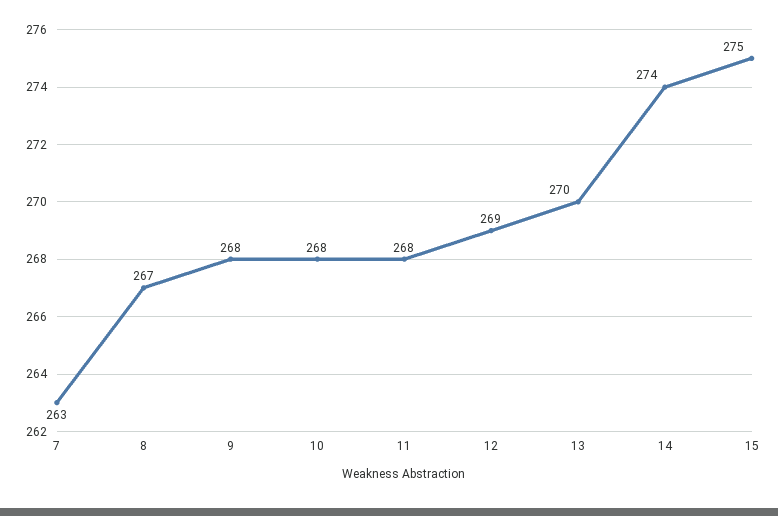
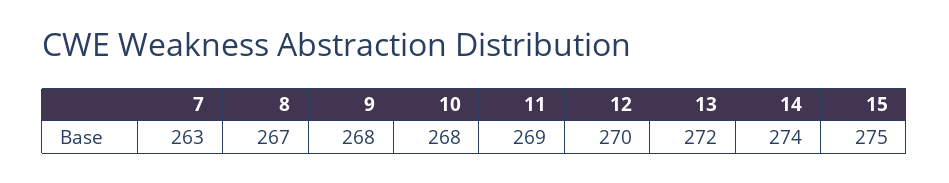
11: 268 -> 269
12: 269 -> 270
13: 270 -> 272

